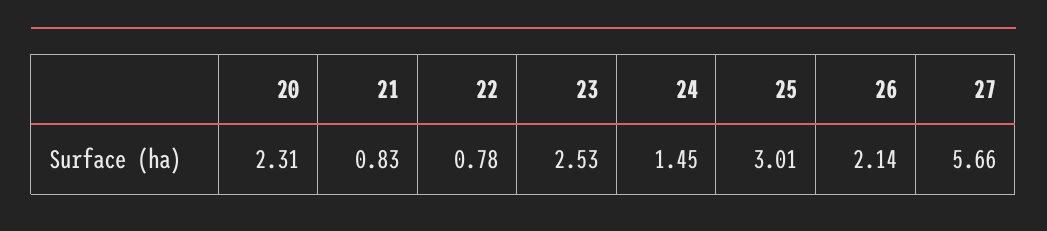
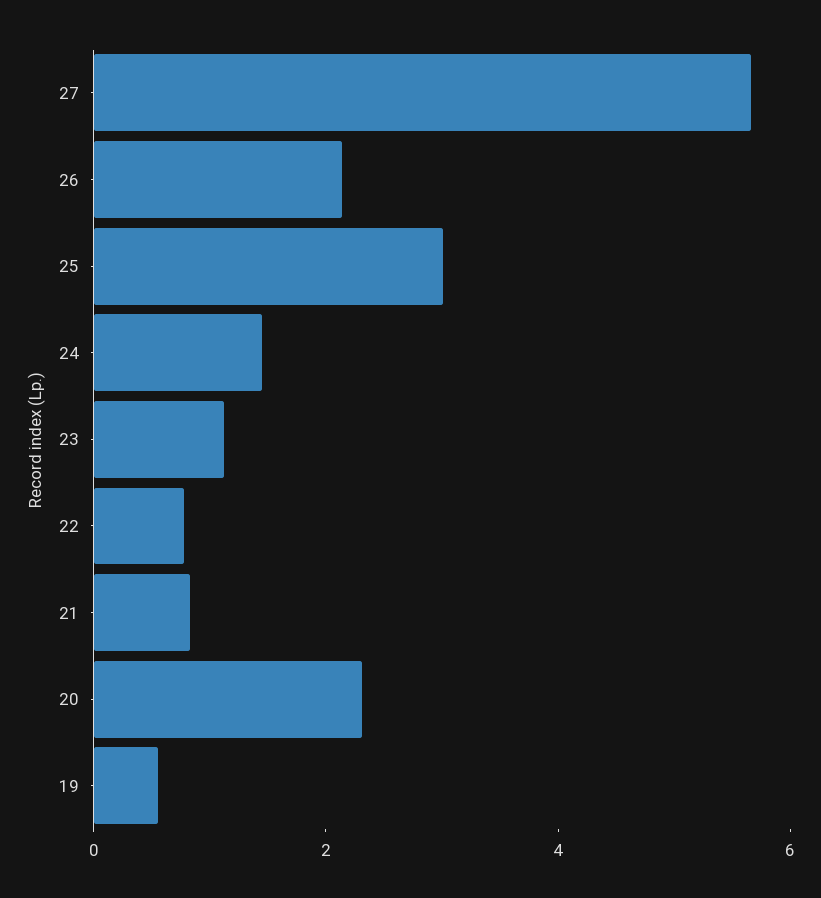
23: 2.53 -> 1
19: none -> 0.5

